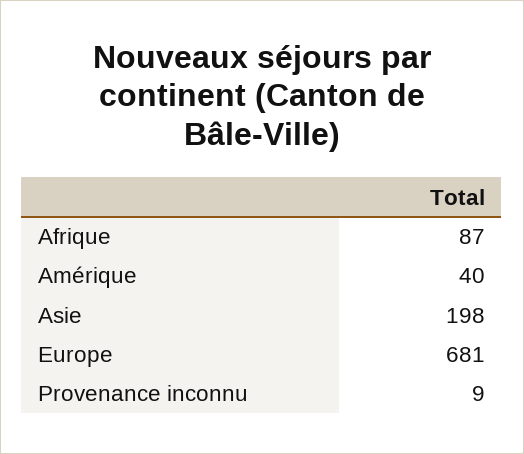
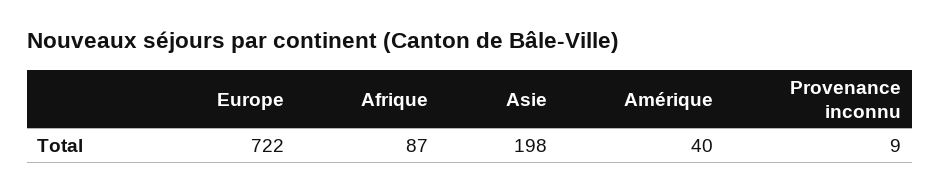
Europe: 681 -> 722

